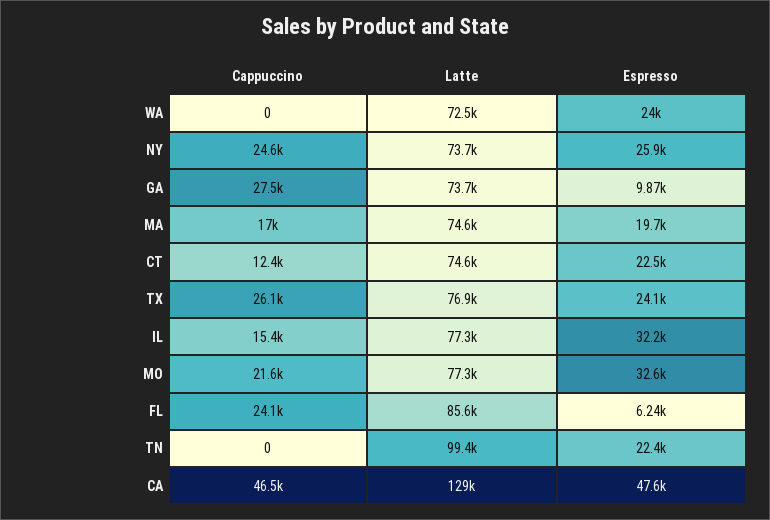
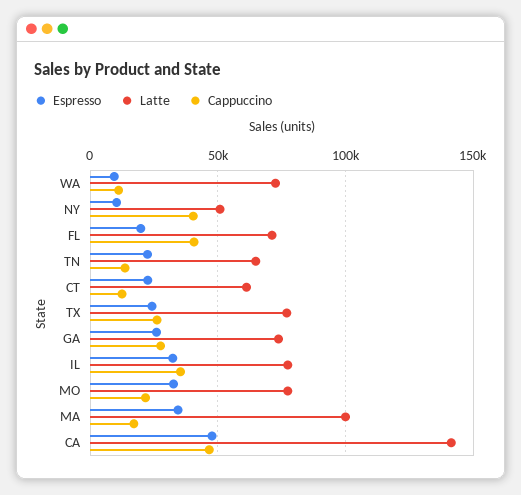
Cappuccino, WA: 0 -> 10000
Espresso, WA: 24000 -> 10000
Cappuccino, NY: 24600 -> 40000
Latte, NY: 73700 -> 50000
Espresso, NY: 25900 -> 10000
Espresso, GA: 9870 -> 25000
Latte, MA: 74600 -> 100000
Espresso, MA: 19700 -> 35000
Latte, CT: 74600 -> 60000
Cappuccino, IL: 15400 -> 35000
Cappuccino, FL: 24100 -> 40000
Latte, FL: 85600 -> 70000
Espresso, FL: 6240 -> 20000
Cappuccino, TN: 0 -> 15000
Latte, TN: 99400 -> 65000
Latte, CA: 129000 -> 140000

